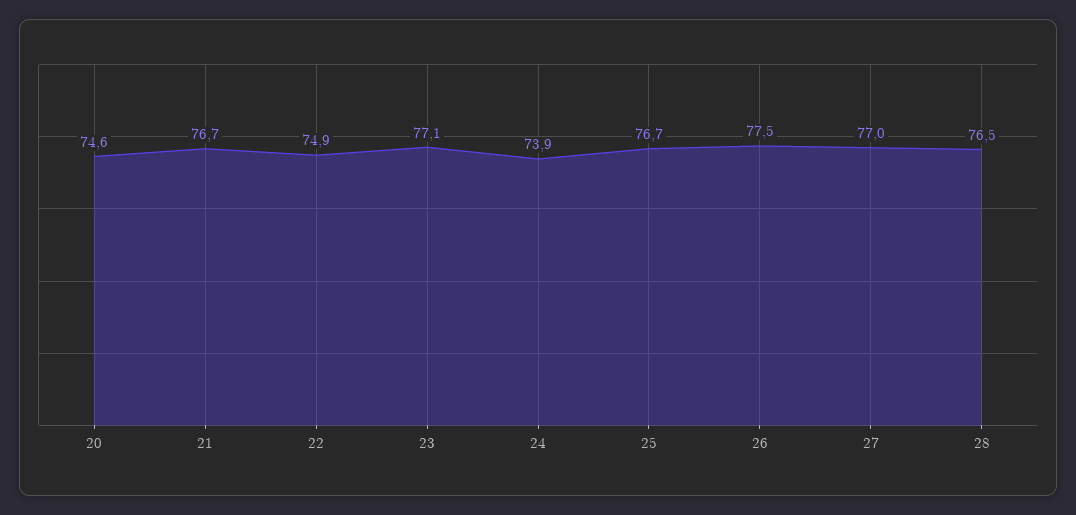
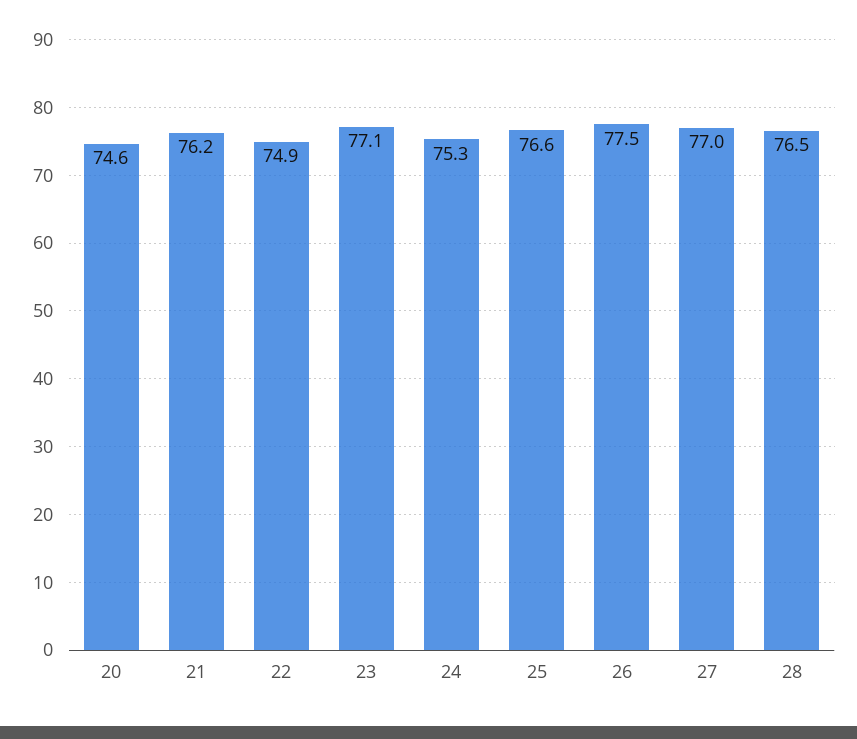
21: 76.7 -> 76.2
24: 73.9 -> 75.3
25: 76.7 -> 76.6

